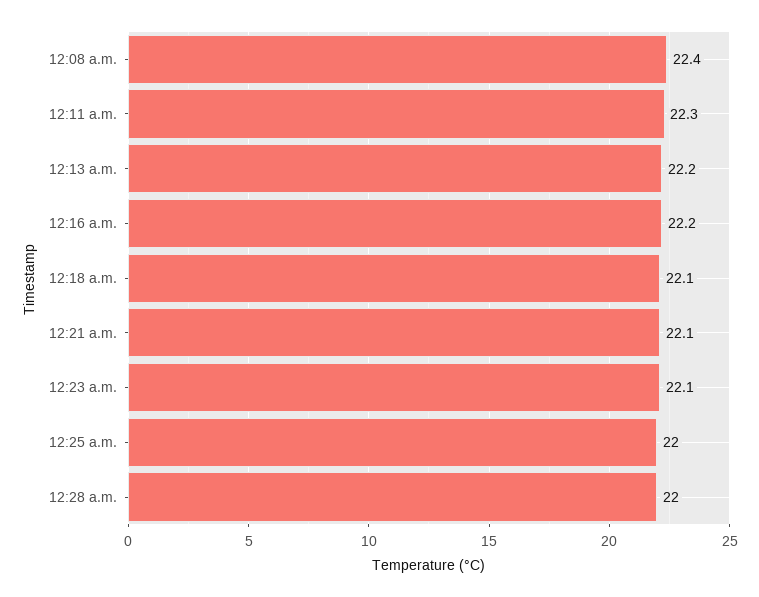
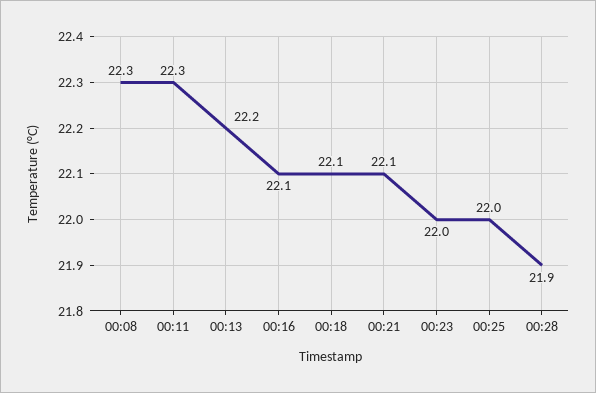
12:08 a.m.: 22.4 -> 22.3
12:16 a.m.: 22.2 -> 22.1
12:23 a.m.: 22.1 -> 22
12:28 a.m.: 22 -> 21.9

